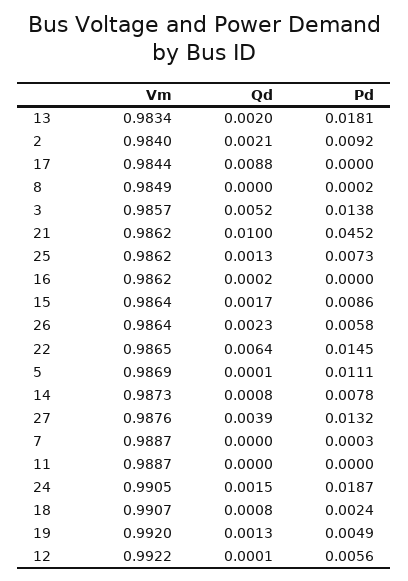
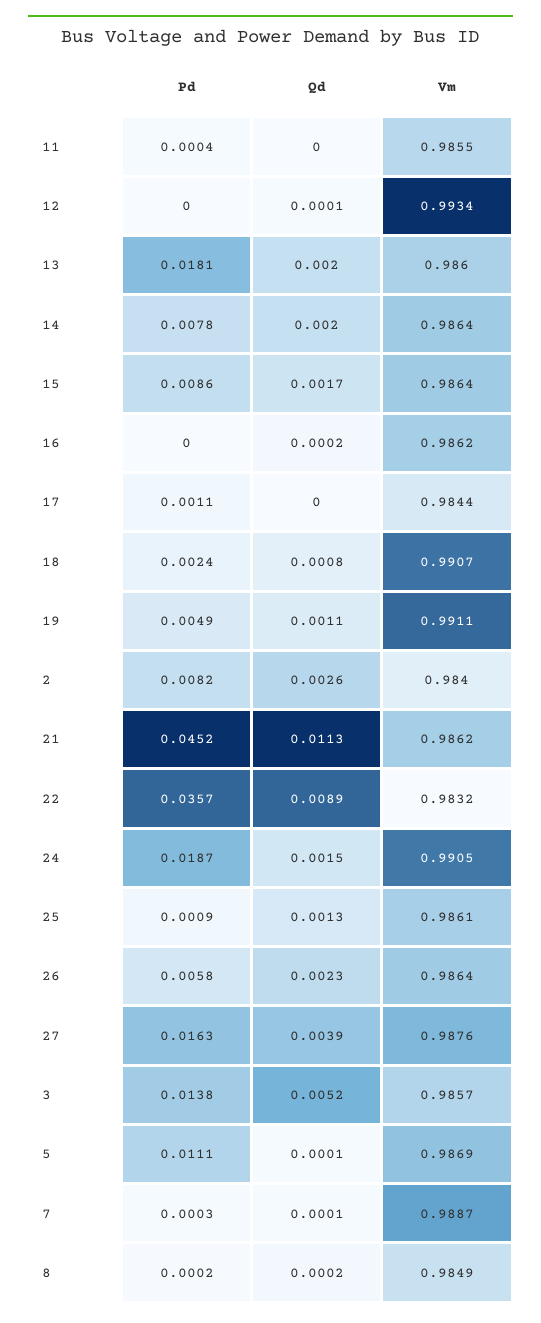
Vm, 13: 0.9834 -> 0.986
Qd, 2: 0.0021 -> 0.0026
Pd, 2: 0.0092 -> 0.0082
Qd, 17: 0.0088 -> 0
Pd, 17: 0 -> 0.0011
Qd, 8: 0 -> 0.0002
Qd, 21: 0.01 -> 0.0113
Vm, 25: 0.9862 -> 0.9861
Pd, 25: 0.0073 -> 0.0009
Vm, 22: 0.9865 -> 0.9832
Qd, 22: 0.0064 -> 0.0089
Pd, 22: 0.0145 -> 0.0357
Vm, 14: 0.9873 -> 0.9864
Qd, 14: 0.0008 -> 0.002
Pd, 27: 0.0132 -> 0.0163
Qd, 7: 0 -> 0.0001
Vm, 11: 0.9887 -> 0.9855
Pd, 11: 0 -> 0.0004
Vm, 19: 0.992 -> 0.9911
Qd, 19: 0.0013 -> 0.0011
Vm, 12: 0.9922 -> 0.9934
Pd, 12: 0.0056 -> 0

